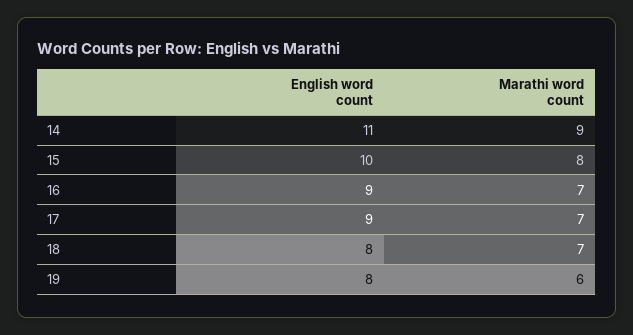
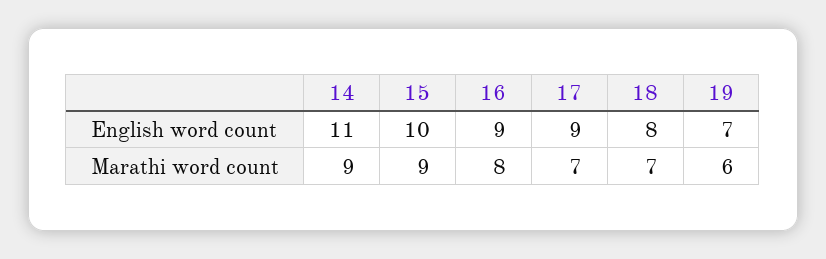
Marathi word count, 15: 8 -> 9
Marathi word count, 16: 7 -> 8
English word count, 19: 8 -> 7

